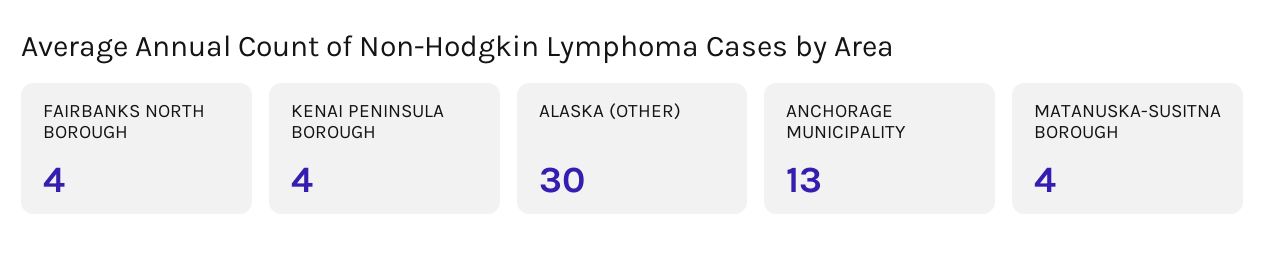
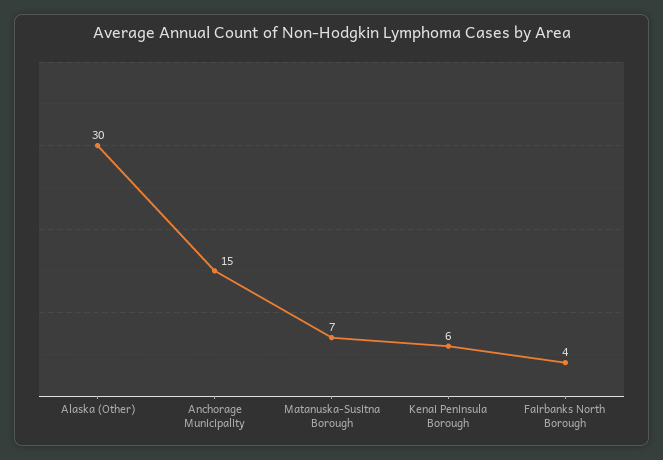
KENAI PENINSULA BOROUGH: 4 -> 6
ANCHORAGE MUNICIPALITY: 13 -> 15
MATANUSKA-SUSITNA BOROUGH: 4 -> 7

